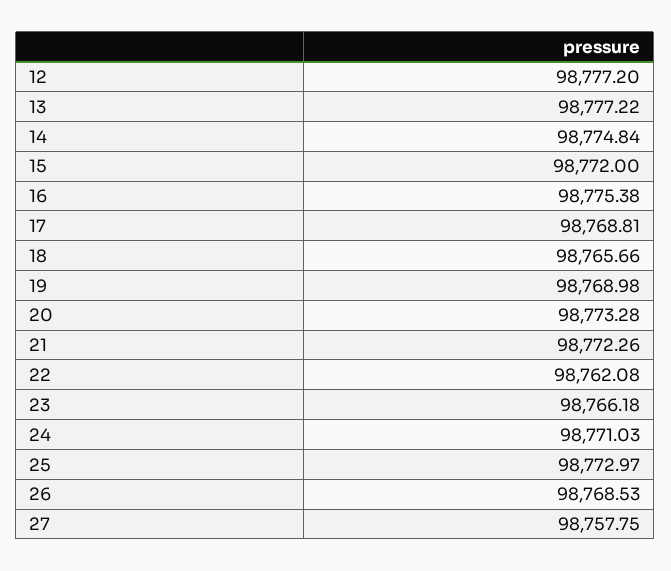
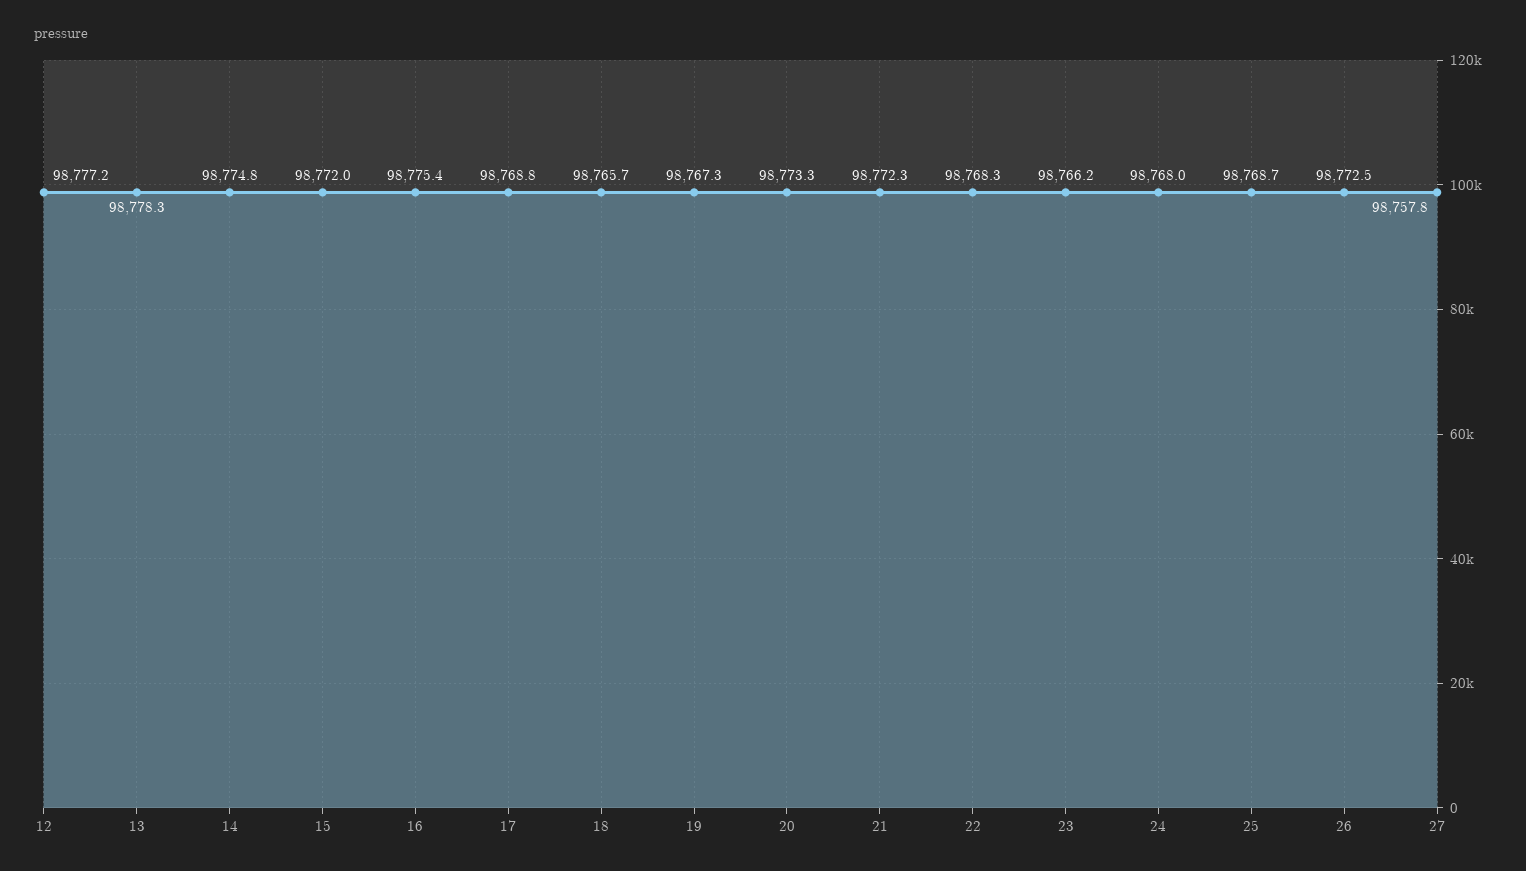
13: 98777.22 -> 98778.3
19: 98768.98 -> 98767.3
22: 98762.08 -> 98768.3
24: 98771.03 -> 98768
25: 98772.97 -> 98768.7
26: 98768.53 -> 98772.5

